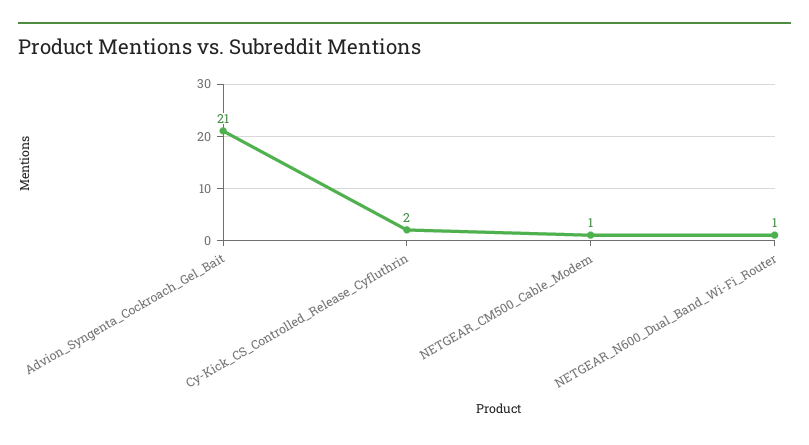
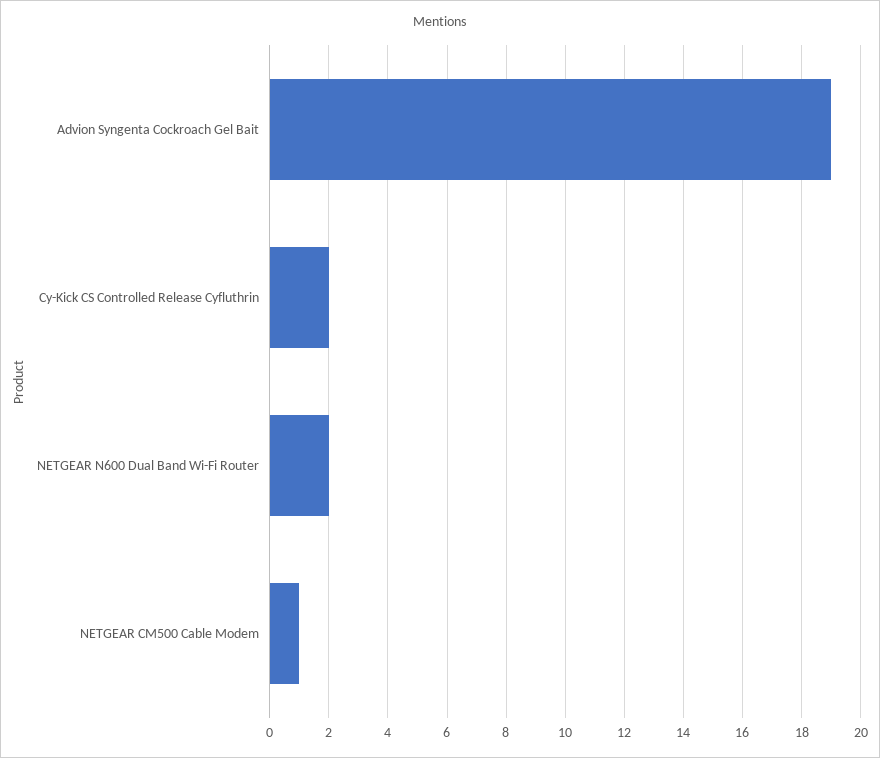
Advion_Syngenta_Cockroach_Gel_Bait: 21 -> 19
NETGEAR_N600_Dual_Band_Wi-Fi_Router: 1 -> 2

